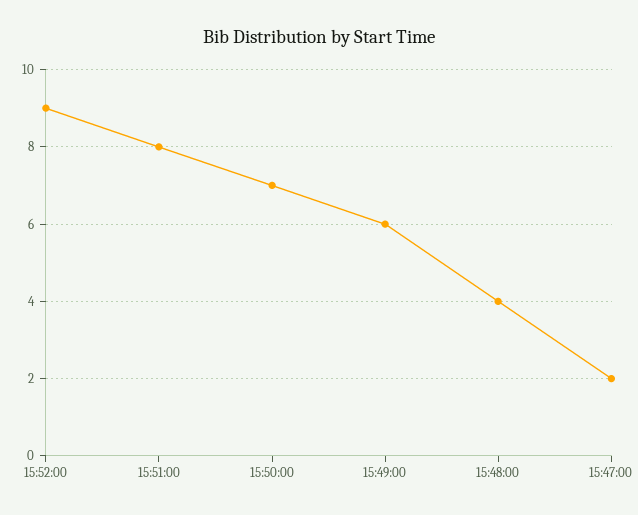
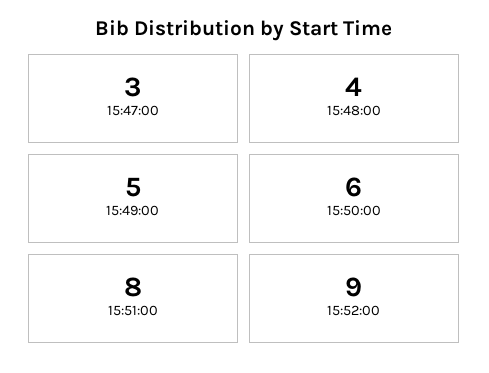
15:50:00: 7 -> 6
15:49:00: 6 -> 5
15:47:00: 2 -> 3

